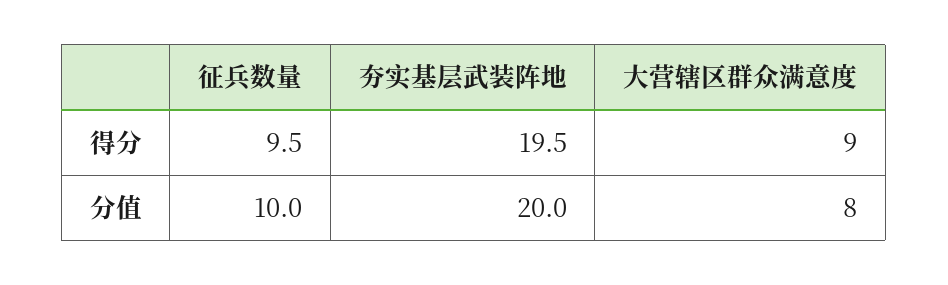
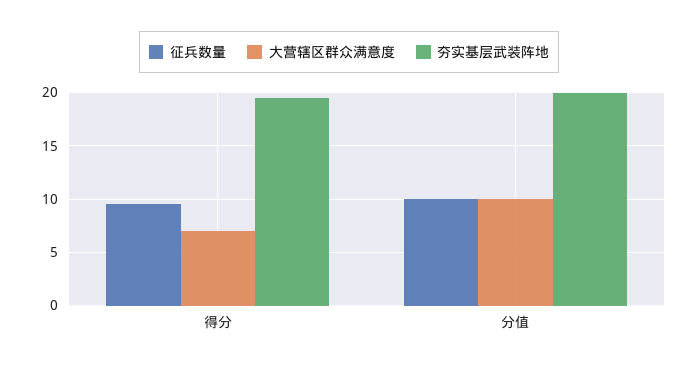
大营辖区群众满意度, 得分: 9 -> 7
大营辖区群众满意度, 分值: 8 -> 10

